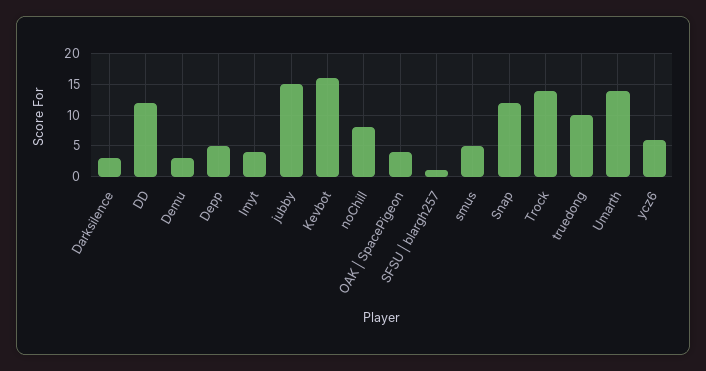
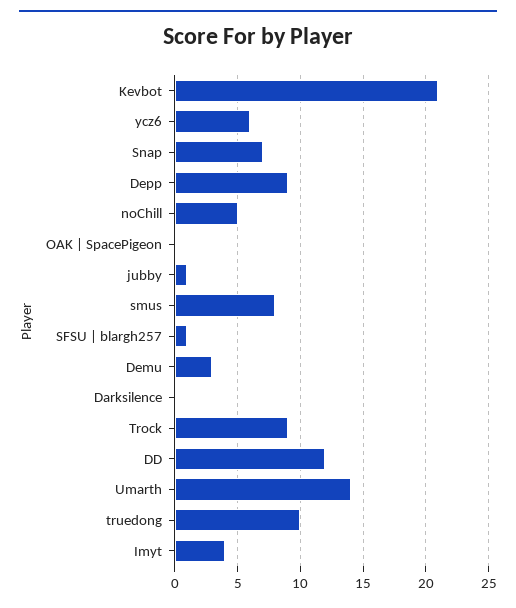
Darksilence: 3 -> 0
Depp: 5 -> 9
jubby: 15 -> 1
Kevbot: 16 -> 21
noChill: 8 -> 5
OAK | SpacePigeon: 4 -> 0
smus: 5 -> 8
Snap: 12 -> 7
Trock: 14 -> 9

